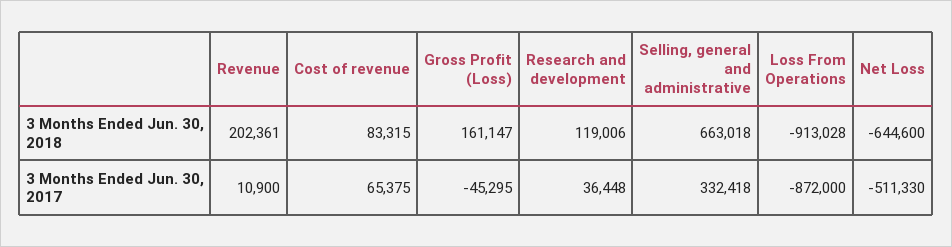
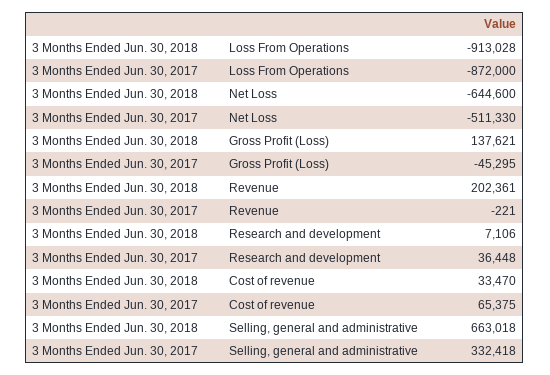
Cost of revenue, 3 Months Ended Jun. 30, 2018: 83315 -> 33470
Gross Profit (Loss), 3 Months Ended Jun. 30, 2018: 161147 -> 137621
Research and development, 3 Months Ended Jun. 30, 2018: 119006 -> 7106
Revenue, 3 Months Ended Jun. 30, 2017: 10900 -> -221

